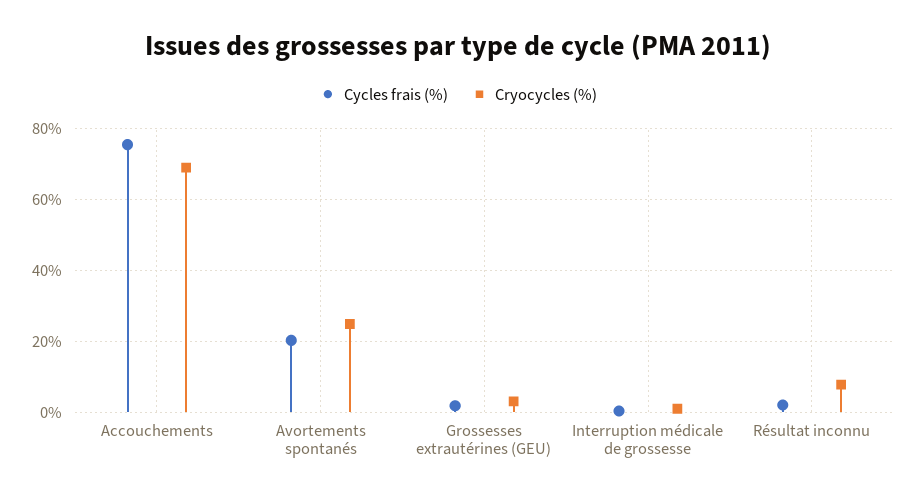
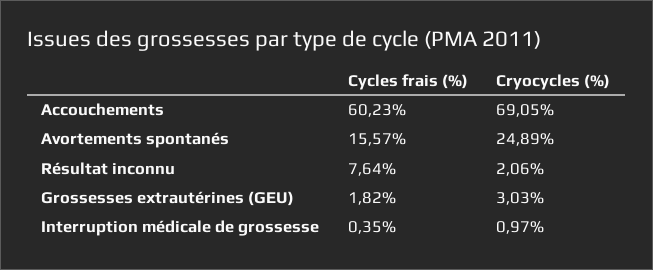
Cycles frais (%), Accouchements: 76 -> 60.23
Cycles frais (%), Avortements spontanés: 20 -> 15.57
Cycles frais (%), Résultat inconnu: 2 -> 7.64
Cryocycles (%), Résultat inconnu: 8 -> 2.06

